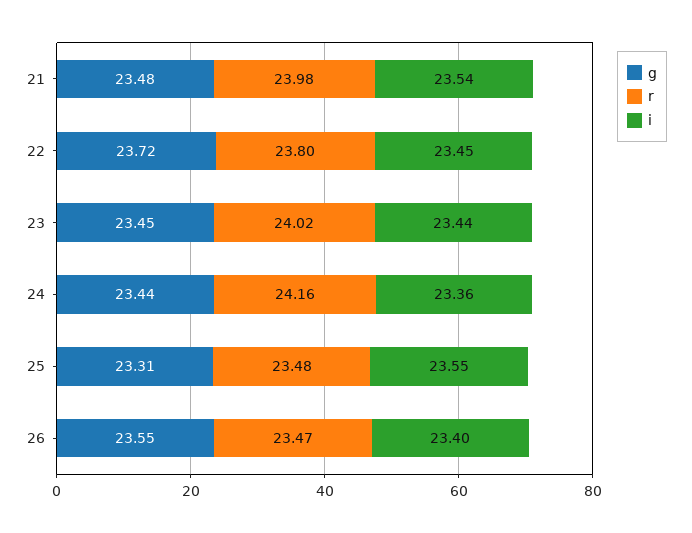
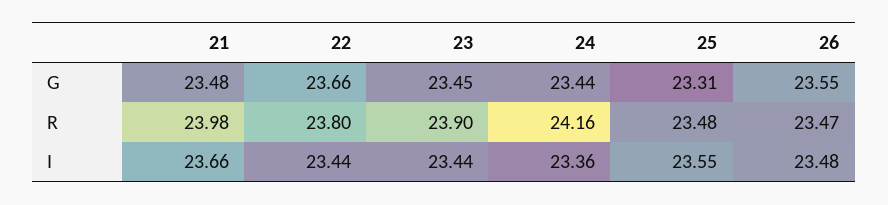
i, 21: 23.54 -> 23.66
g, 22: 23.72 -> 23.66
i, 22: 23.45 -> 23.44
r, 23: 24.02 -> 23.9
i, 26: 23.4 -> 23.48

